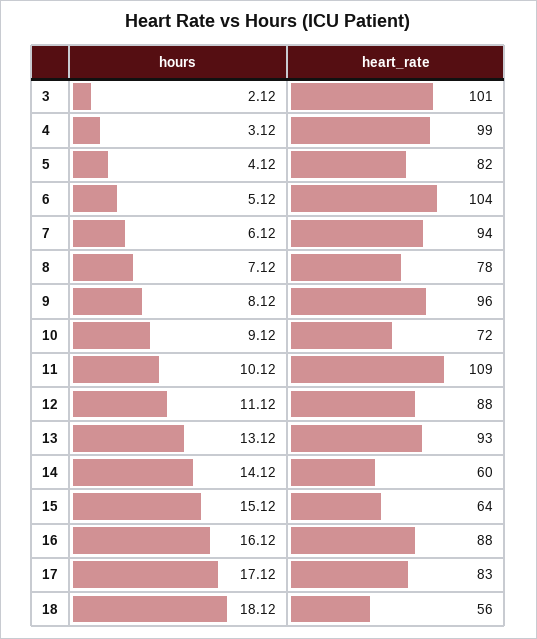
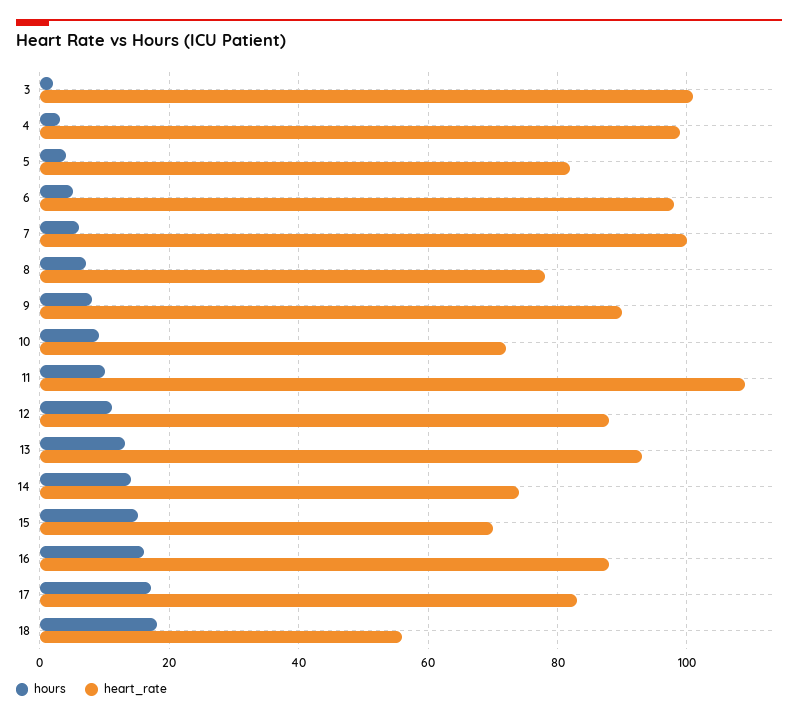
heart_rate, 6: 104 -> 98
heart_rate, 7: 94 -> 100
heart_rate, 9: 96 -> 90
heart_rate, 14: 60 -> 74
heart_rate, 15: 64 -> 70

